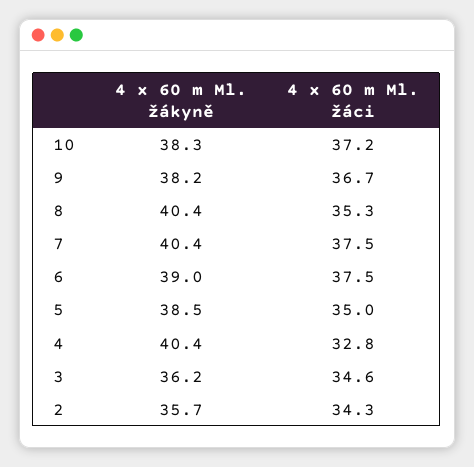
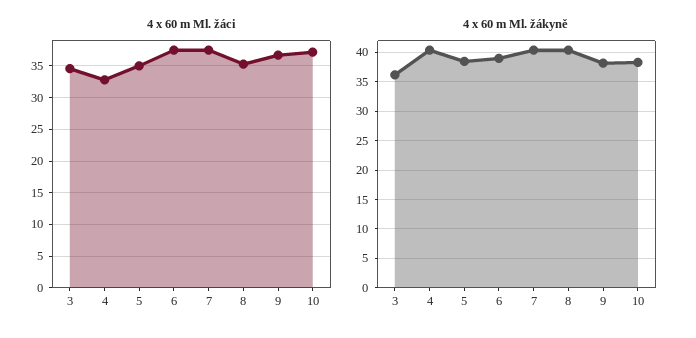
4 x 60 m Ml. žákyně, 2: 35.7 -> none
4 x 60 m Ml. žáci, 2: 34.3 -> none

